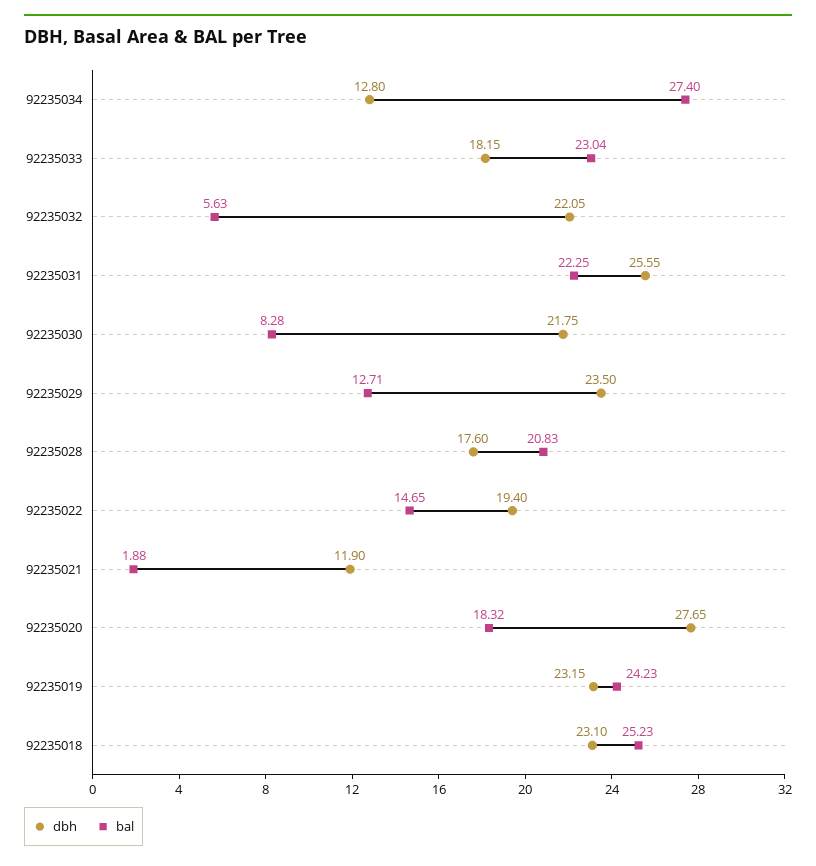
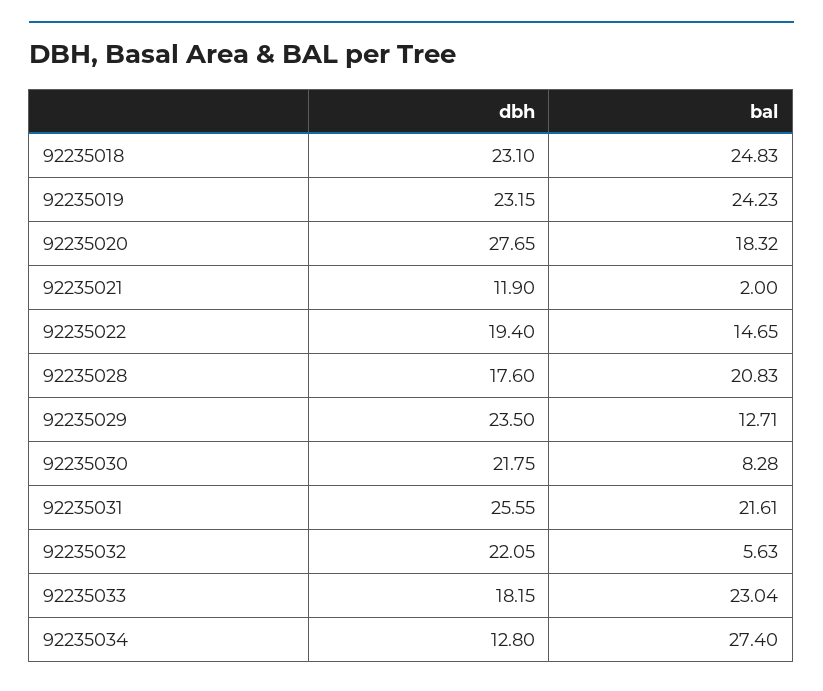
bal, 92235031: 22.25 -> 21.61
bal, 92235021: 1.88 -> 2
bal, 92235018: 25.23 -> 24.83

